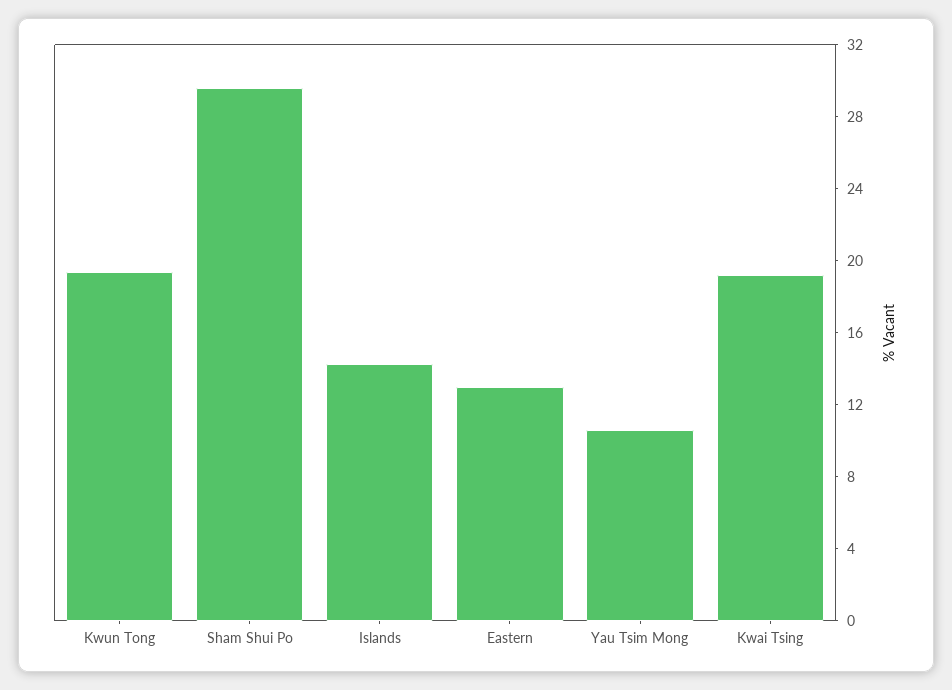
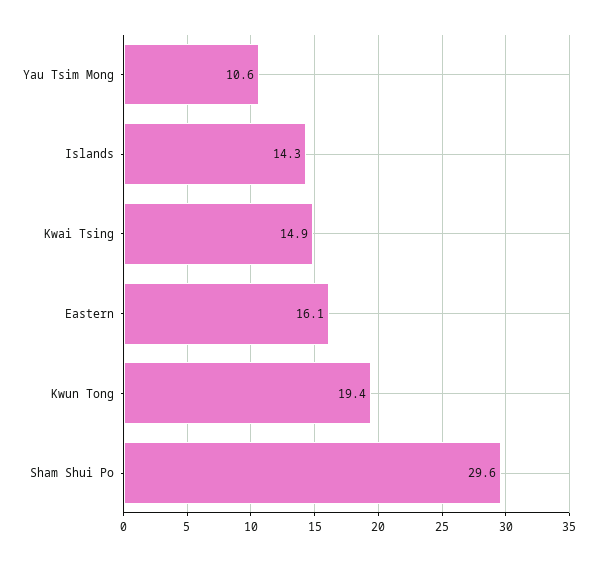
Eastern: 13 -> 16.1
Kwai Tsing: 19 -> 14.9

